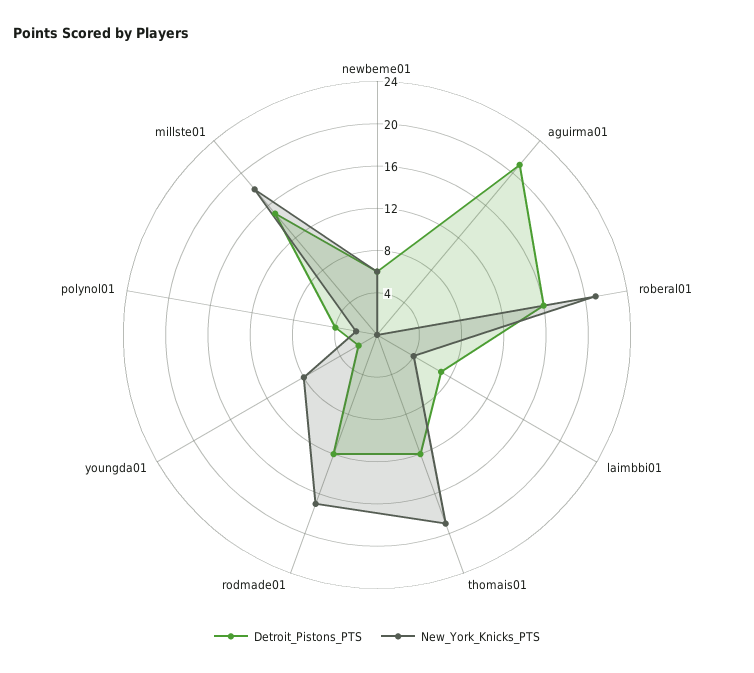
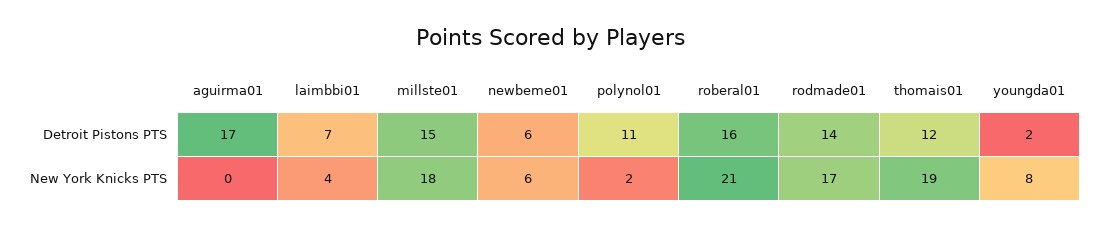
Detroit_Pistons_PTS, aguirma01: 21 -> 17
Detroit_Pistons_PTS, rodmade01: 12 -> 14
Detroit_Pistons_PTS, polynol01: 4 -> 11

